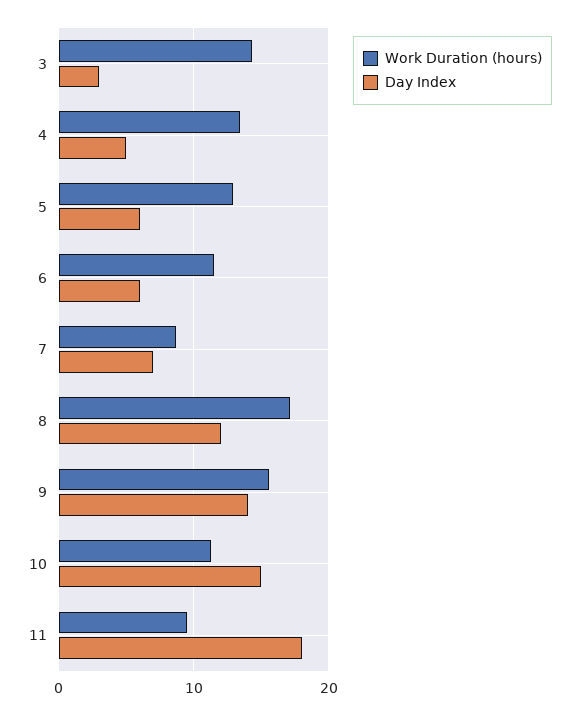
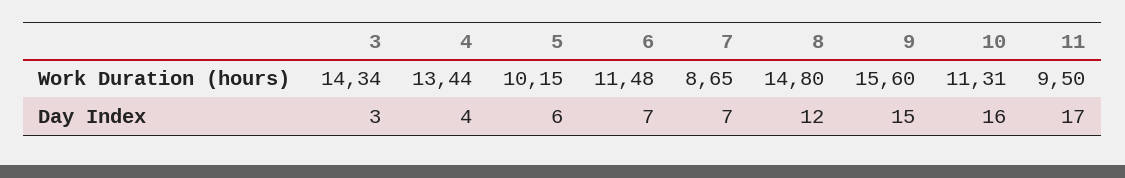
Day Index, 4: 5 -> 4
Work Duration (hours), 5: 13 -> 10.15
Day Index, 6: 6 -> 7
Work Duration (hours), 8: 17 -> 14.8
Day Index, 9: 14 -> 15
Day Index, 10: 15 -> 16
Day Index, 11: 18 -> 17

